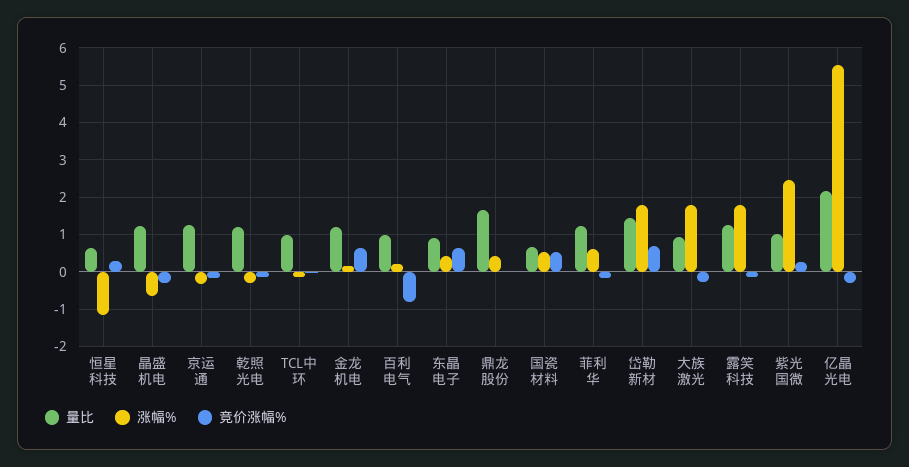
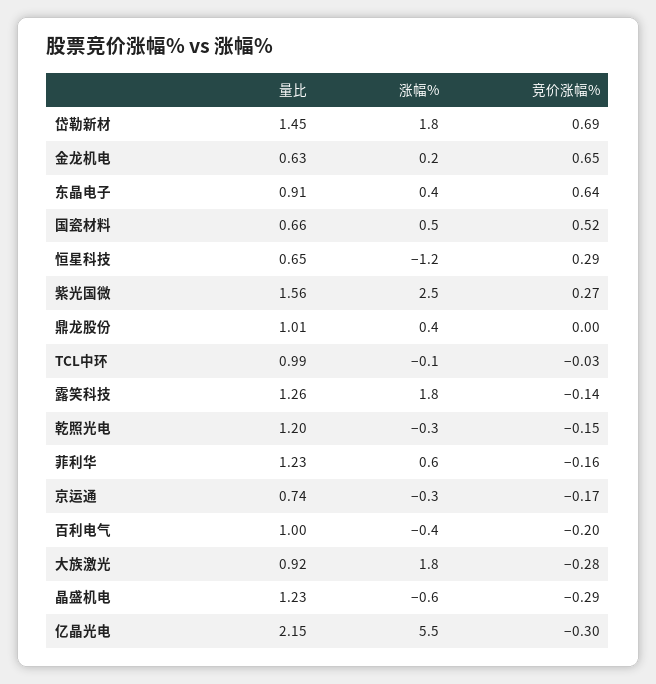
量比, 京运通: 1.2 -> 0.74
量比, 金龙机电: 1.2 -> 0.63
涨幅%, 百利电气: 0.2 -> -0.4
竞价涨幅%, 百利电气: -0.8 -> -0.2
量比, 鼎龙股份: 1.6 -> 1.01
量比, 紫光国微: 1 -> 1.56

